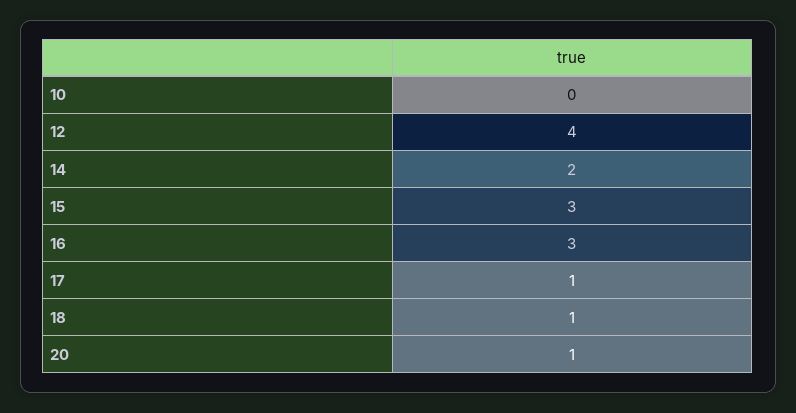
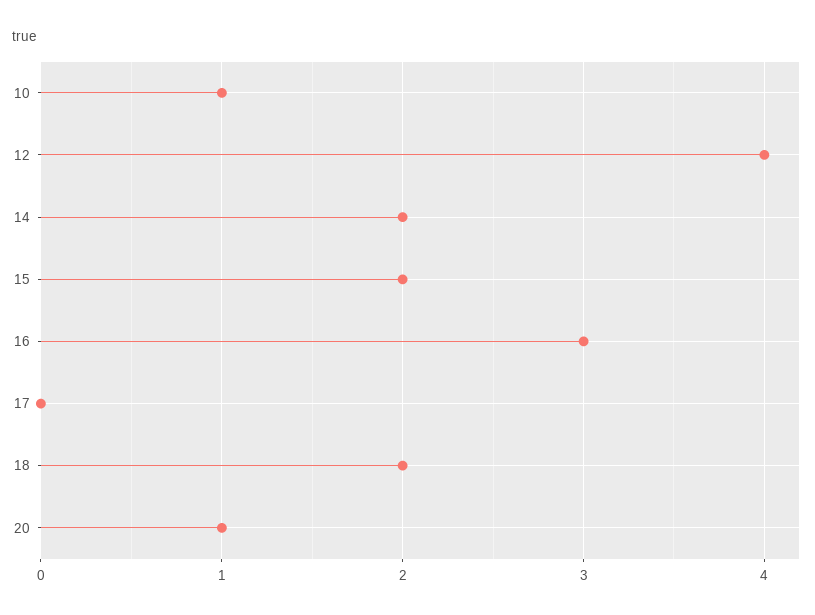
10: 0 -> 1
15: 3 -> 2
17: 1 -> 0
18: 1 -> 2

